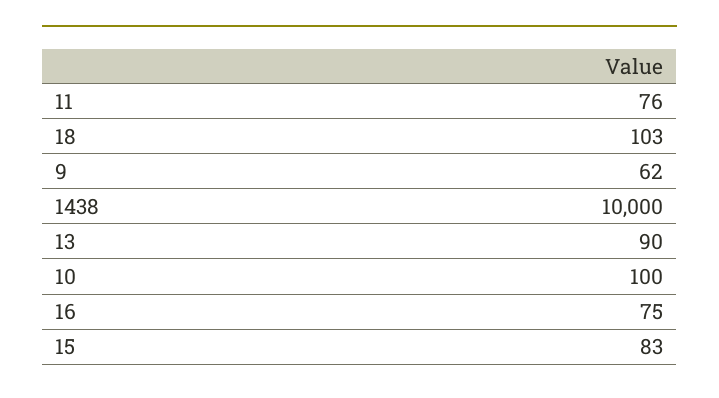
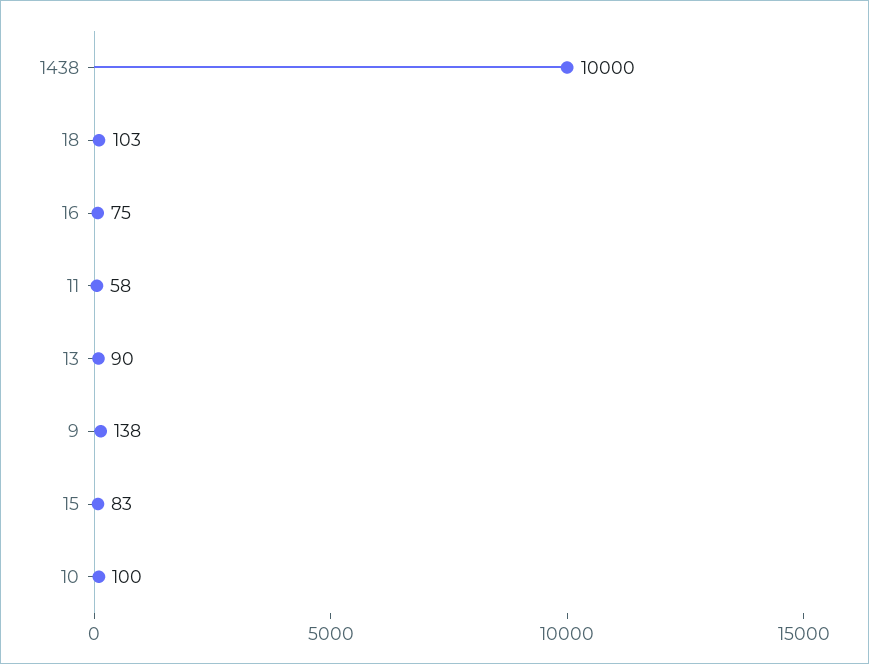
11: 76 -> 58
9: 62 -> 138

